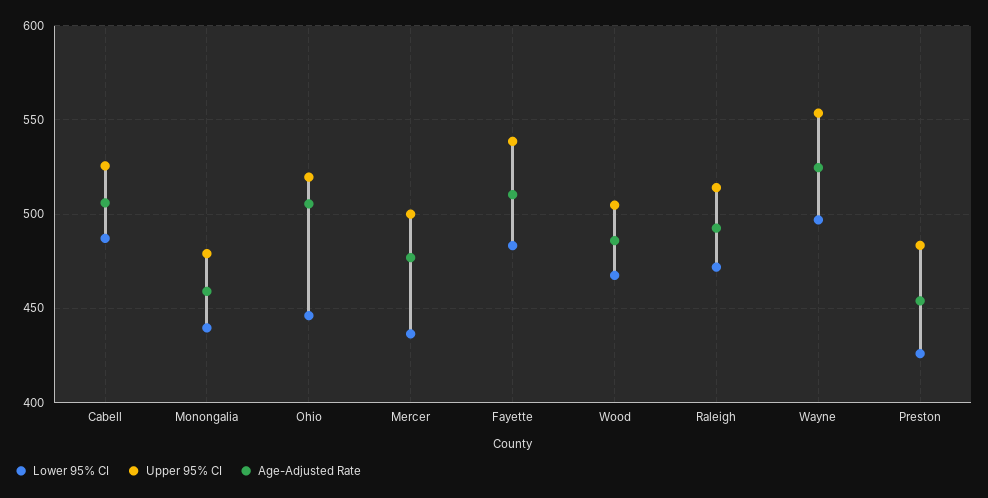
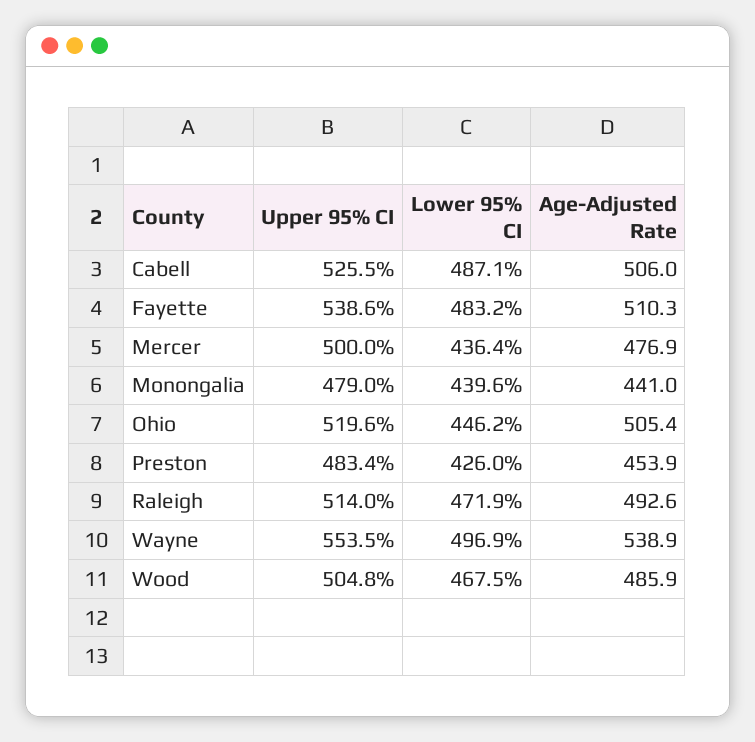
Age-Adjusted Rate, Monongalia: 460 -> 441
Age-Adjusted Rate, Wayne: 525 -> 538.9

